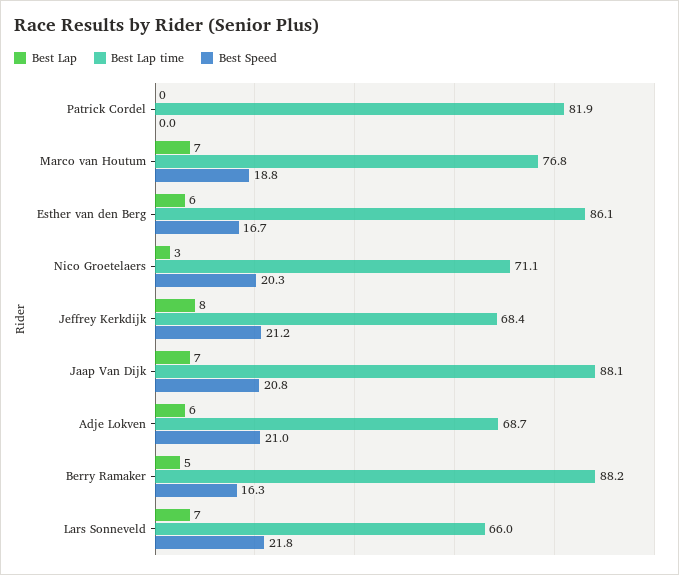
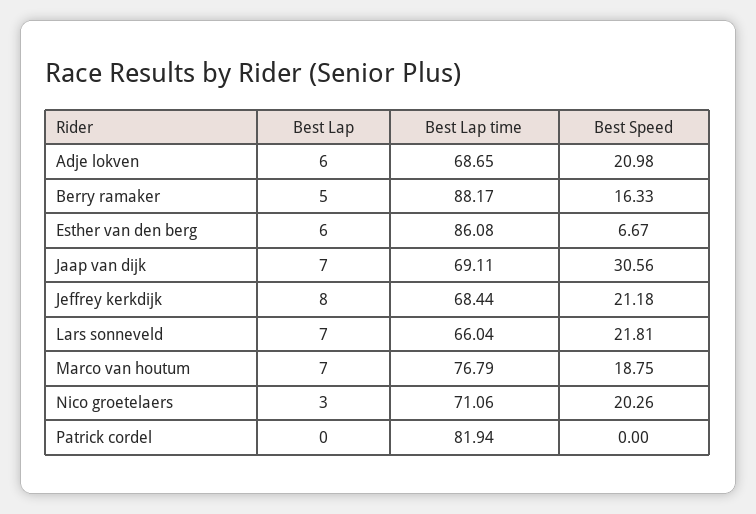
Best Speed, Esther van den Berg: 16.7 -> 6.67
Best Lap time, Jaap Van Dijk: 88.1 -> 69.11
Best Speed, Jaap Van Dijk: 20.8 -> 30.56

